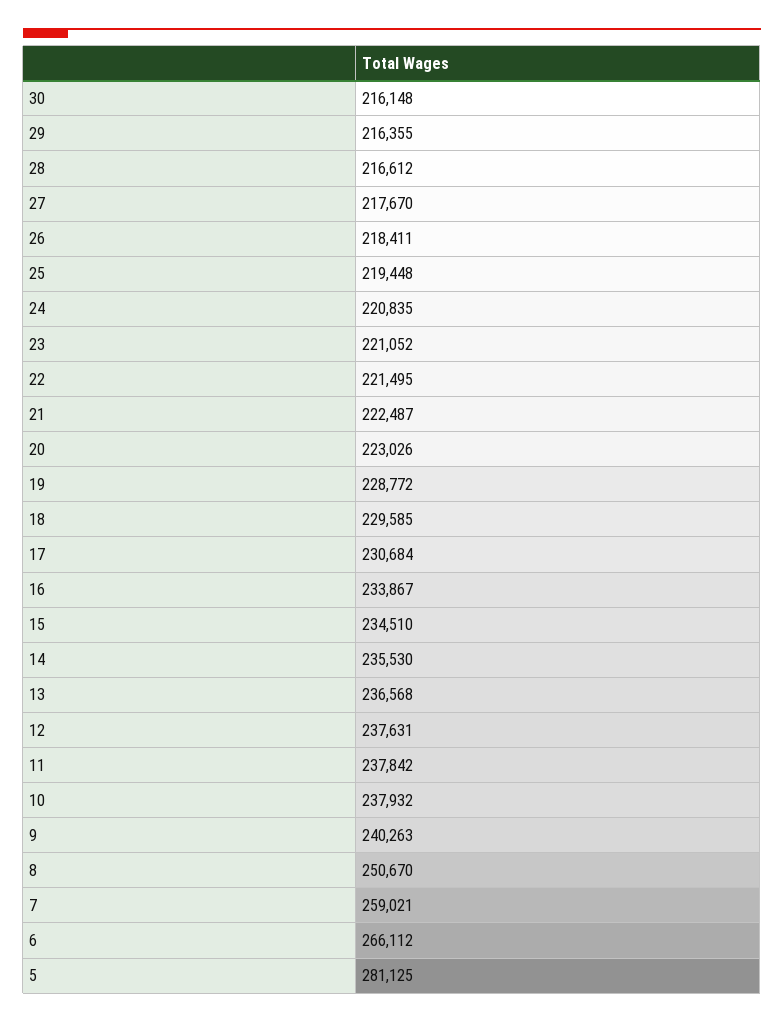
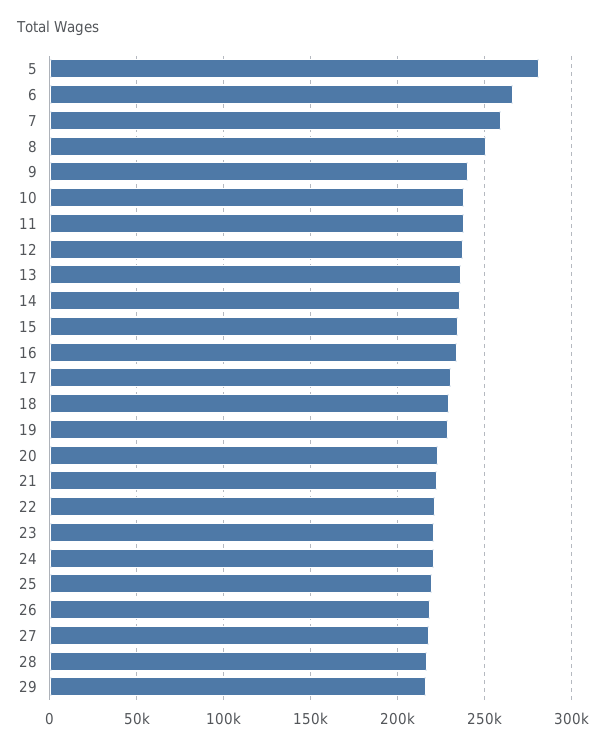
30: 216148 -> none

